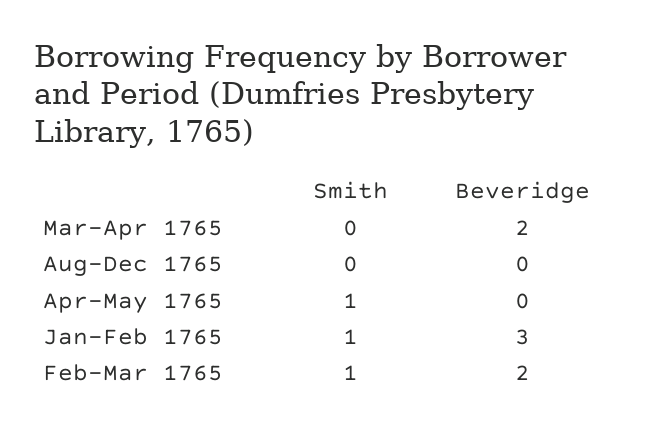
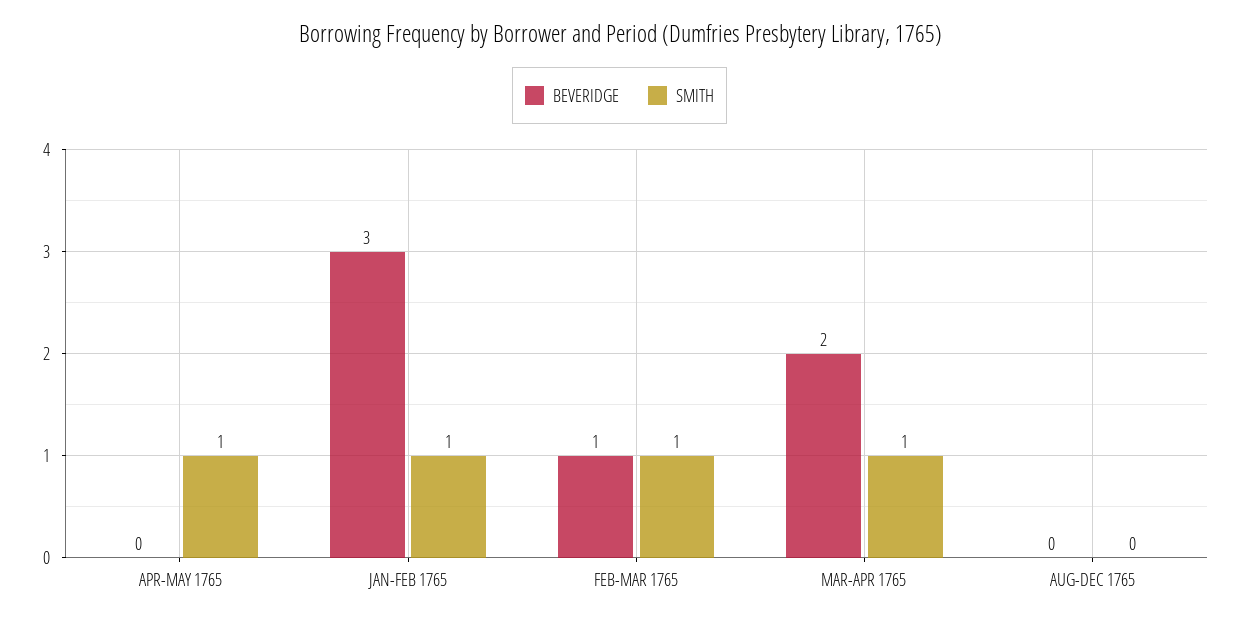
Smith, Mar-Apr 1765: 0 -> 1
Beveridge, Feb-Mar 1765: 2 -> 1

